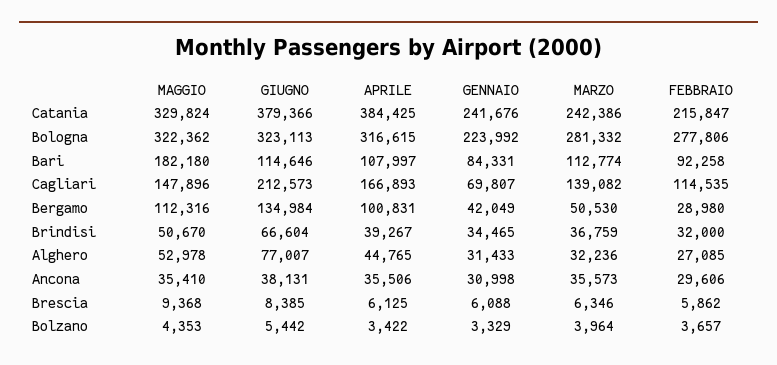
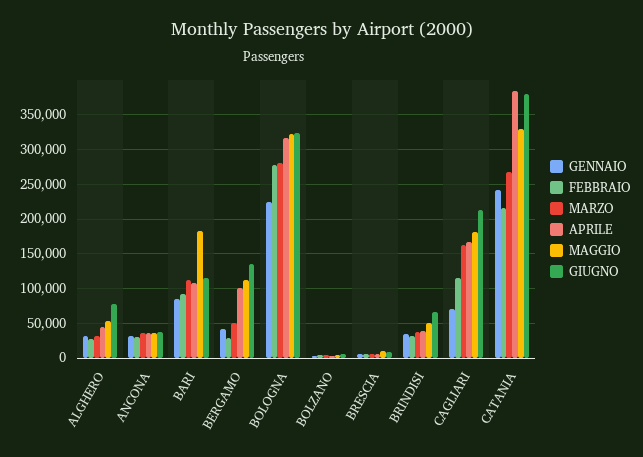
MARZO, Catania: 242386 -> 270000
MAGGIO, Cagliari: 147896 -> 180000
MARZO, Cagliari: 139082 -> 160000

